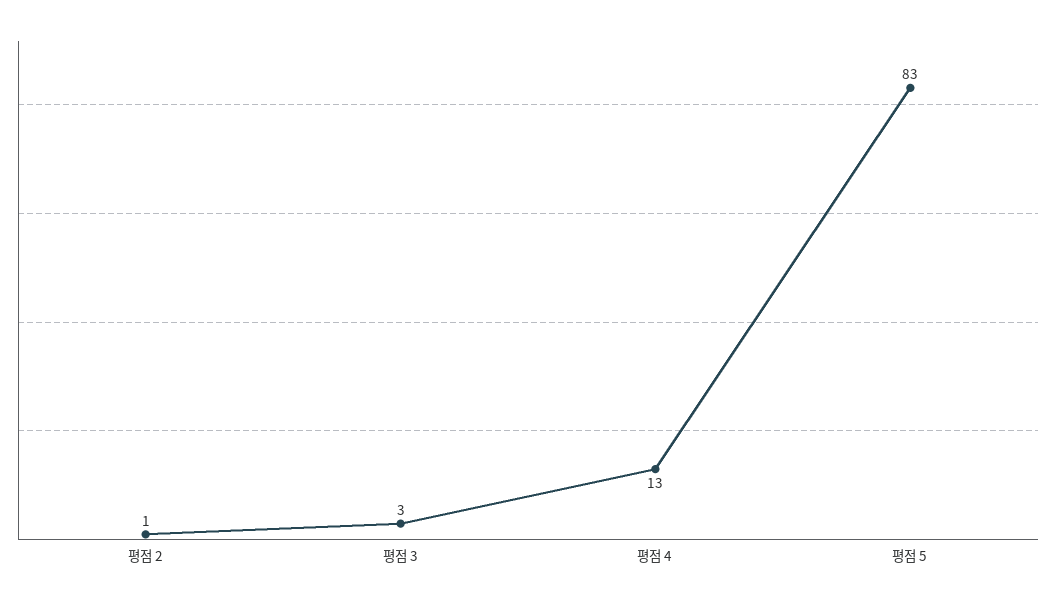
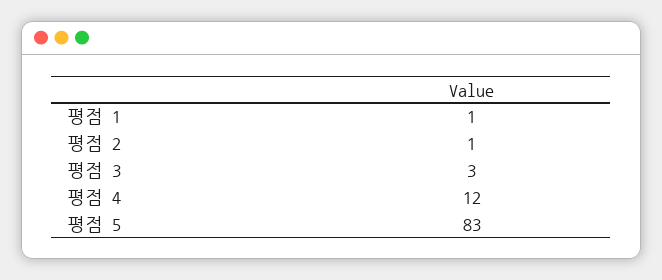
평점 4: 13 -> 12
평점 1: none -> 1

